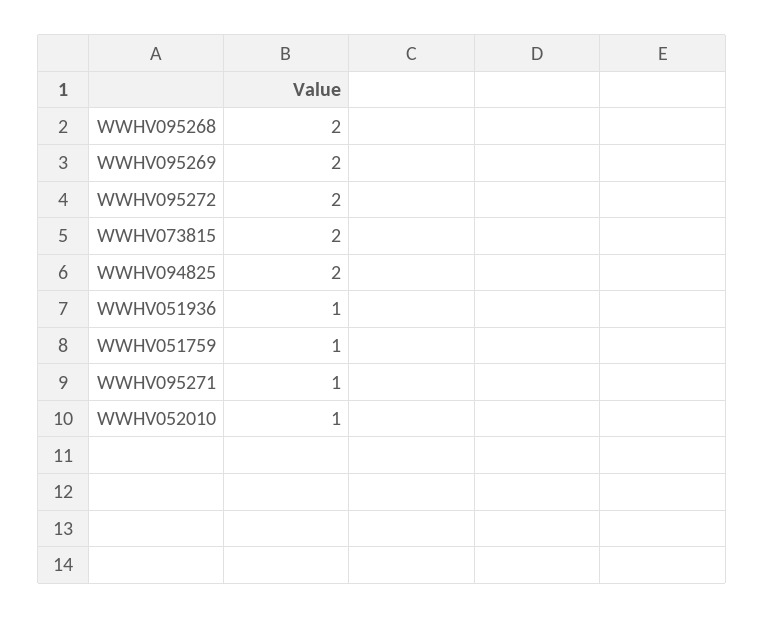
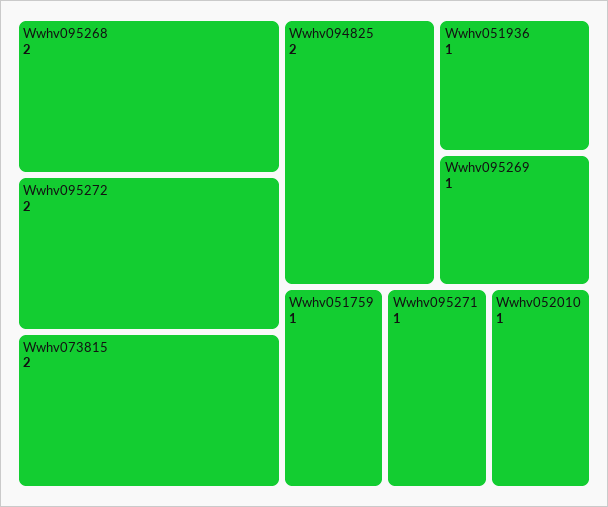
WWHV095269: 2 -> 1

